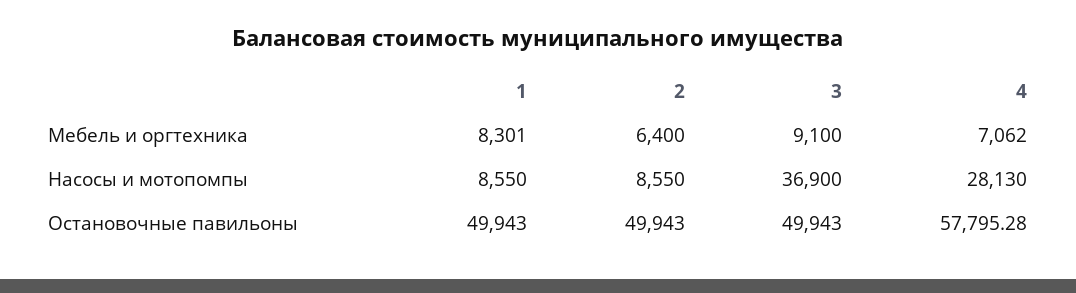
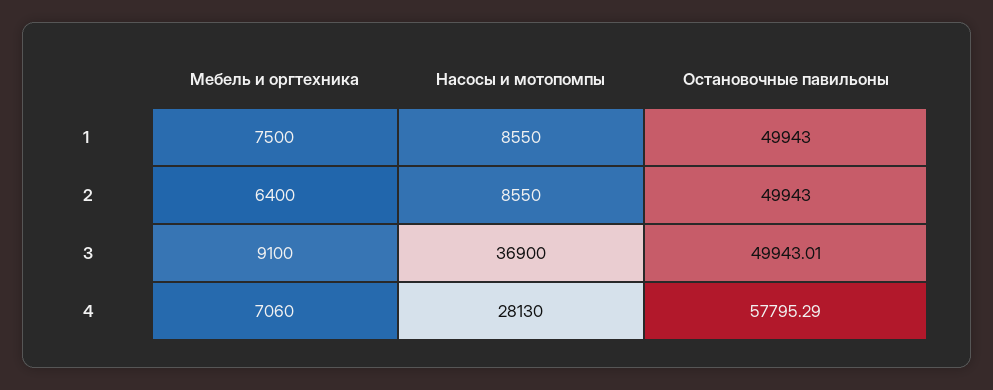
1, Мебель и оргтехника: 8301 -> 7500
4, Мебель и оргтехника: 7062 -> 7060
3, Остановочные павильоны: 49943 -> 49943.01
4, Остановочные павильоны: 57795.28 -> 57795.29

